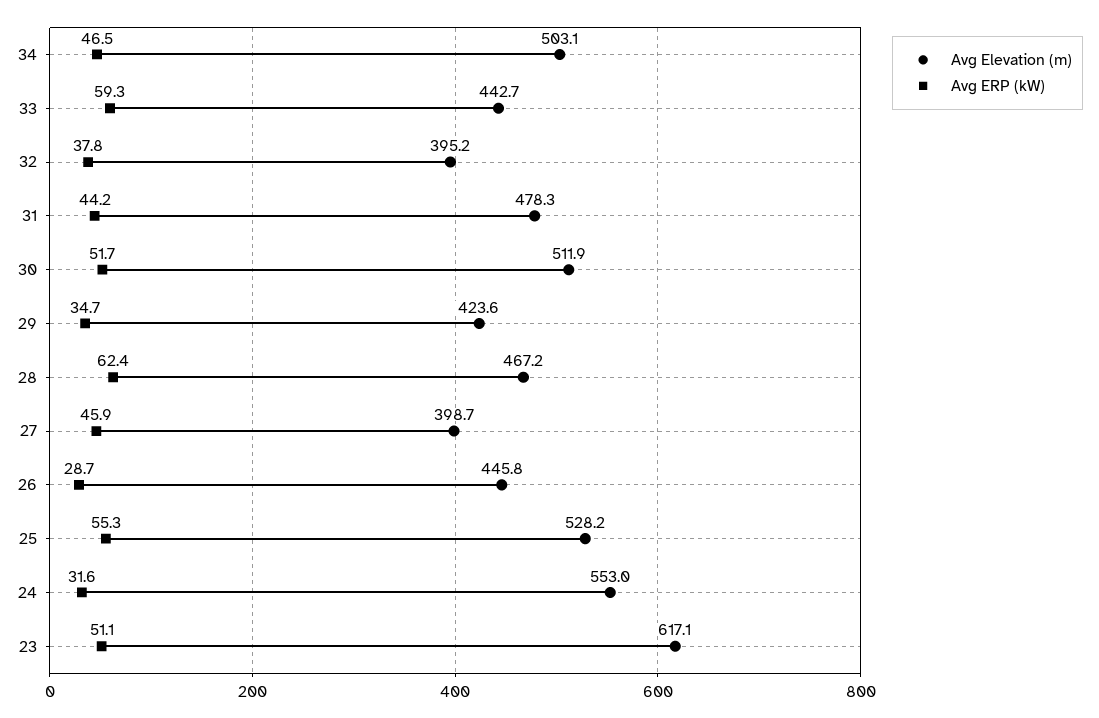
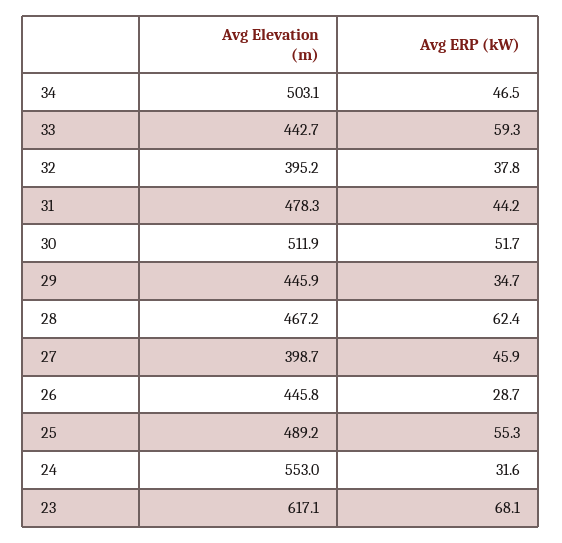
Avg Elevation (m), 29: 423.6 -> 445.9
Avg Elevation (m), 25: 528.2 -> 489.2
Avg ERP (kW), 23: 51.1 -> 68.1

